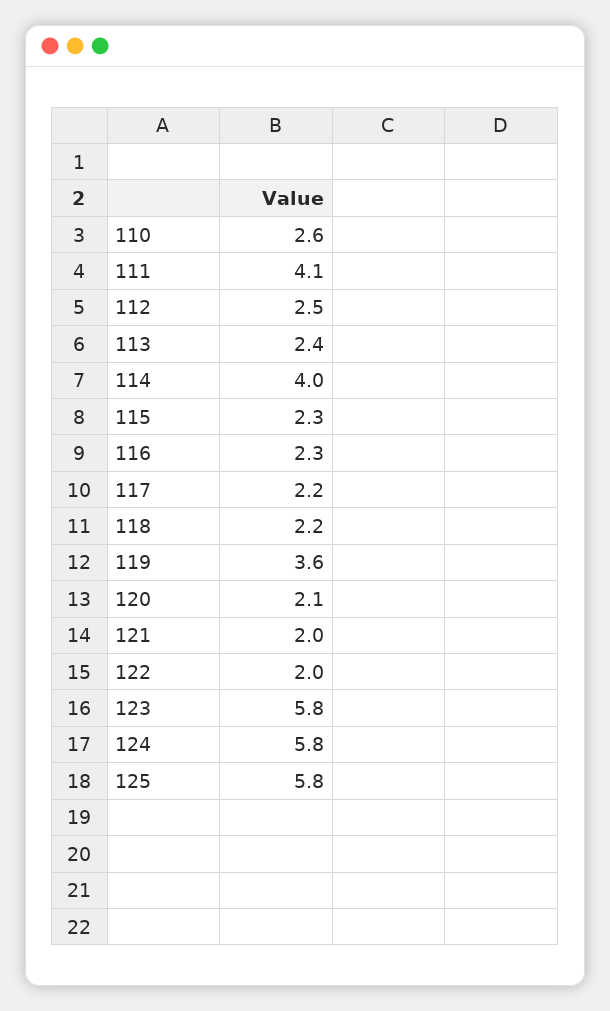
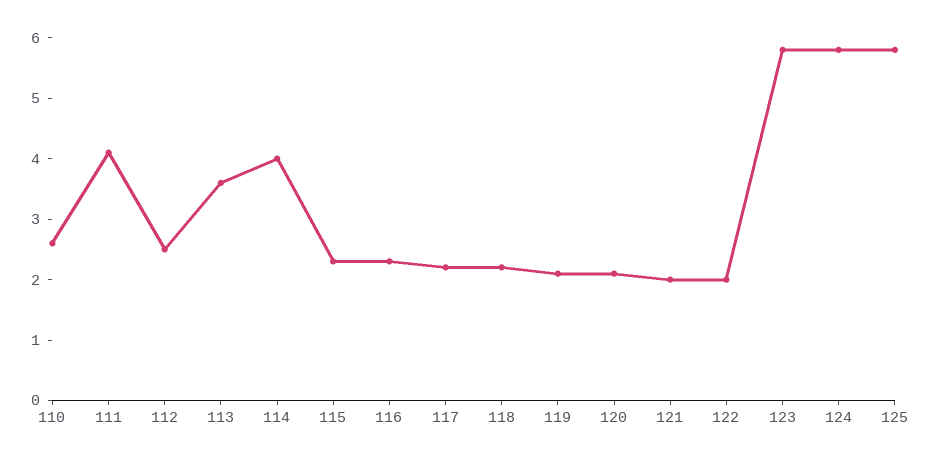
113: 2.4 -> 3.5
119: 3.6 -> 2

